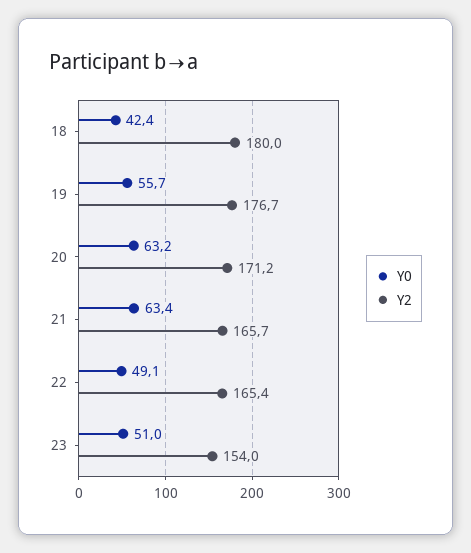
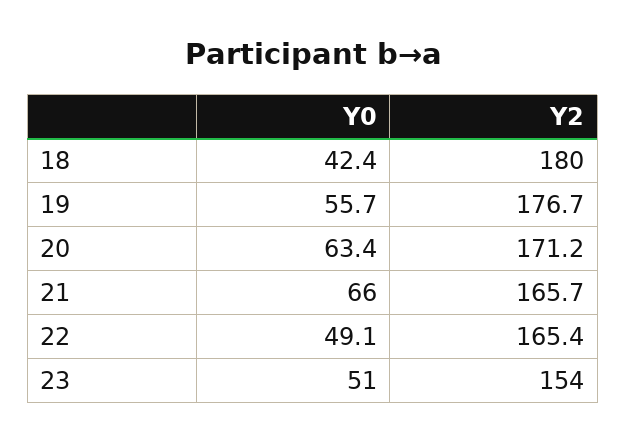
Y0, 20: 63.2 -> 63.4
Y0, 21: 63.4 -> 66

